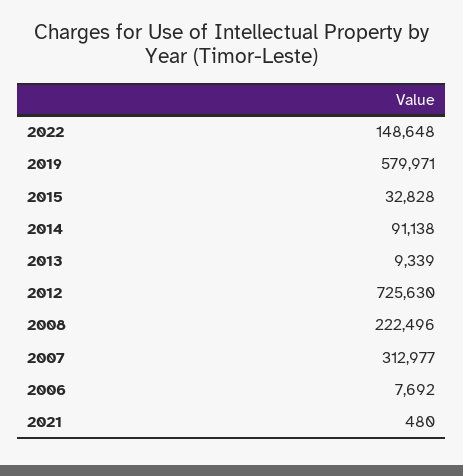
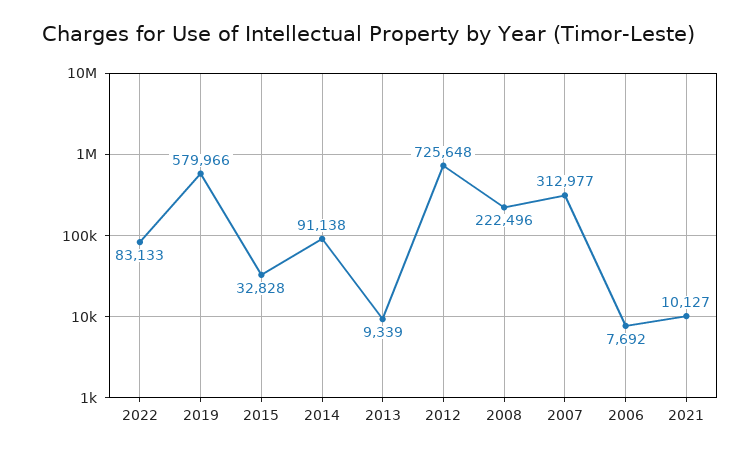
2022: 148648 -> 83133
2019: 579971 -> 579966
2012: 725630 -> 725648
2021: 480 -> 10127

